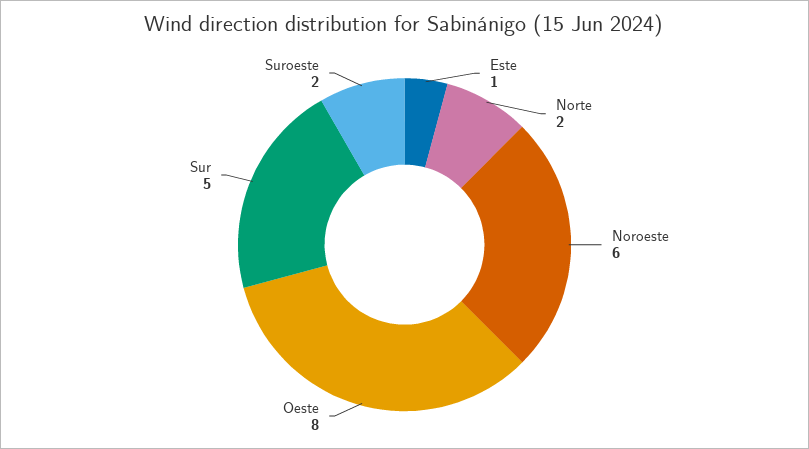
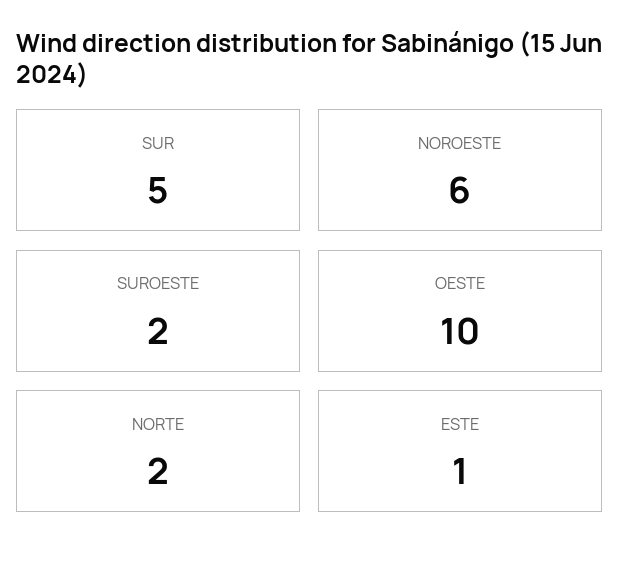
Oeste: 8 -> 10

